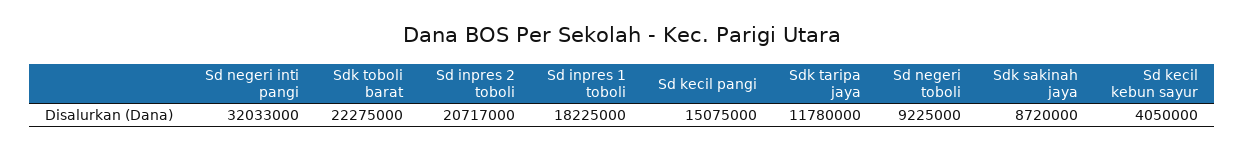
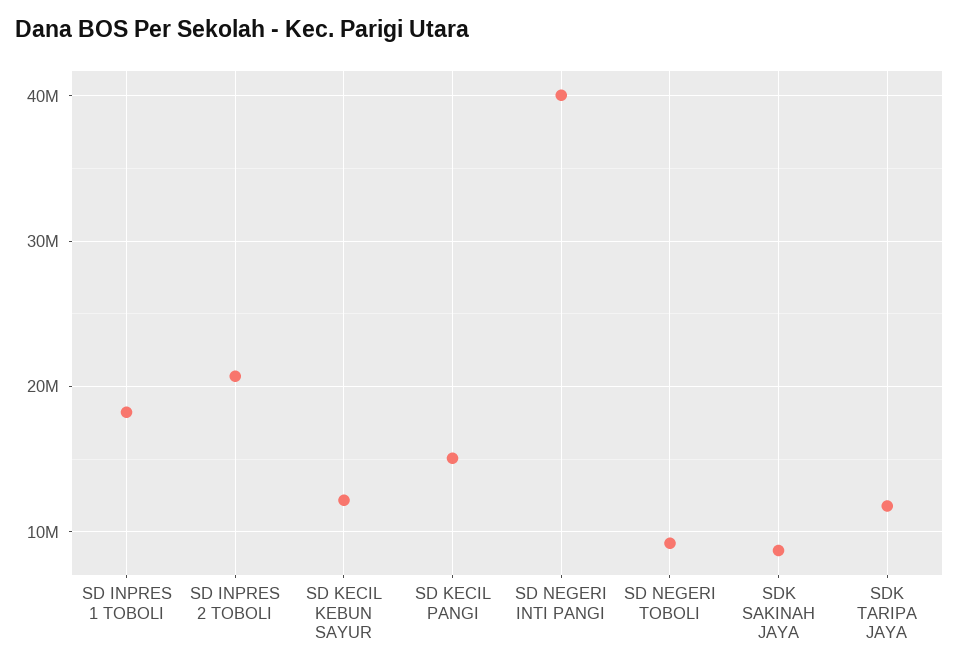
Sd negeri inti pangi: 32033000 -> 40000000
Sdk toboli barat: 22275000 -> none
Sd kecil kebun sayur: 4050000 -> 12000000

